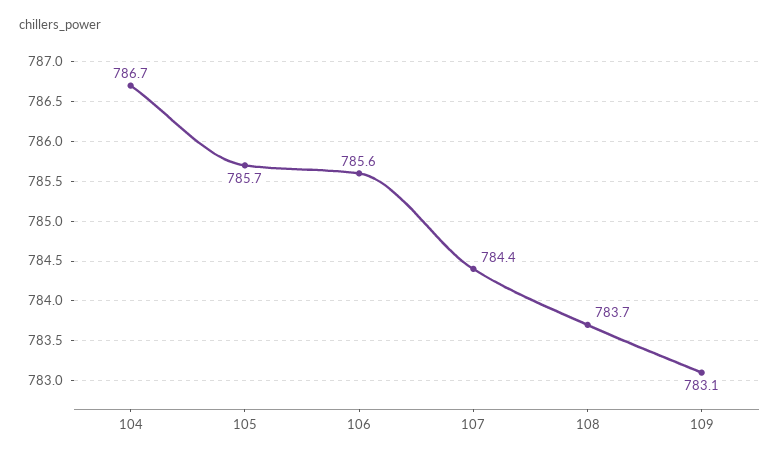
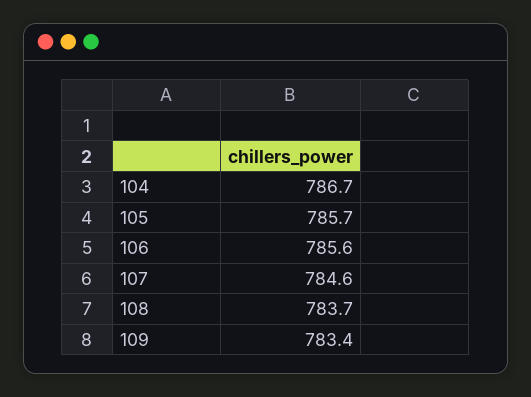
107: 784.4 -> 784.6
109: 783.1 -> 783.4

